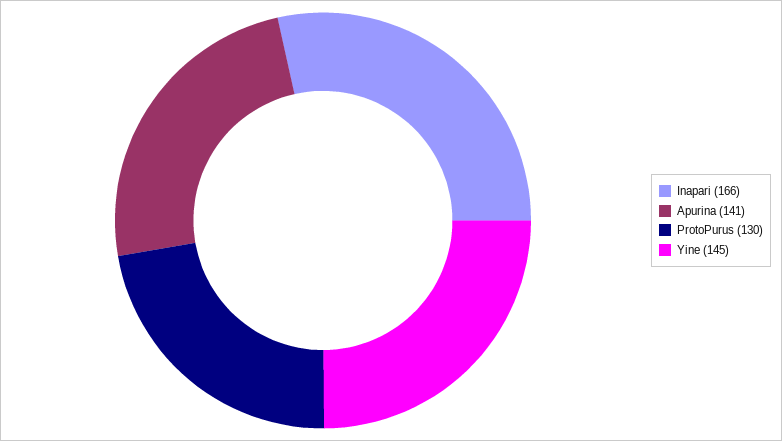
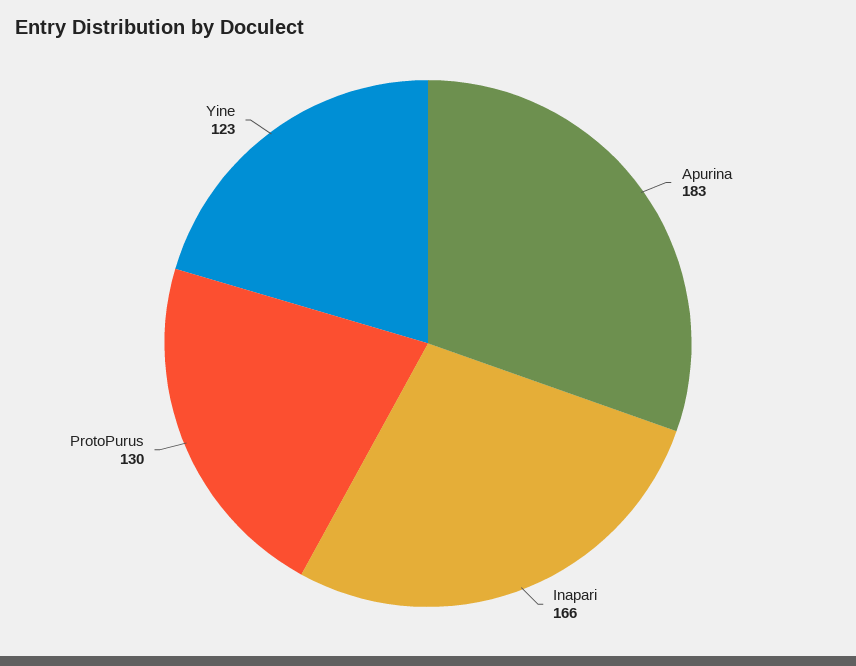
Apurina: 141 -> 183
Yine: 145 -> 123

